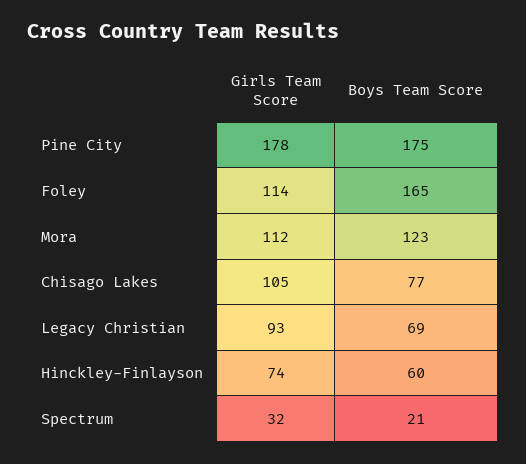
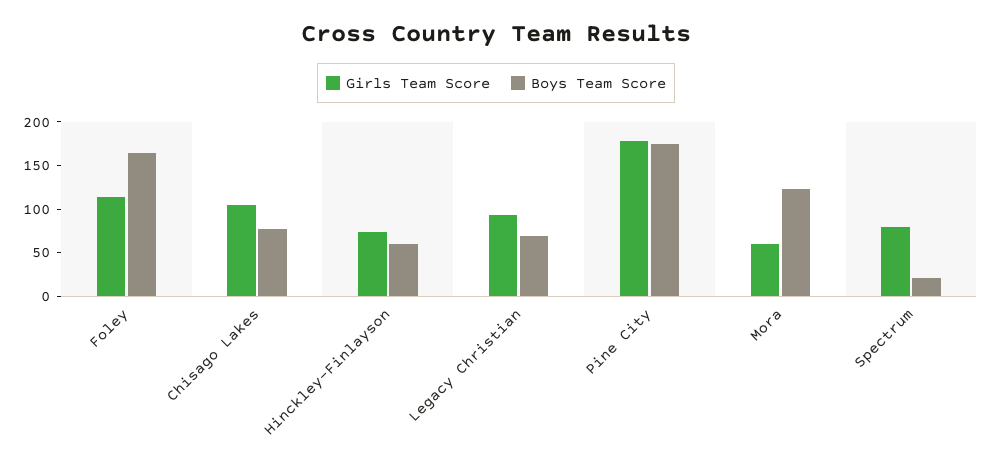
Girls Team Score, Mora: 112 -> 60
Girls Team Score, Spectrum: 32 -> 80

